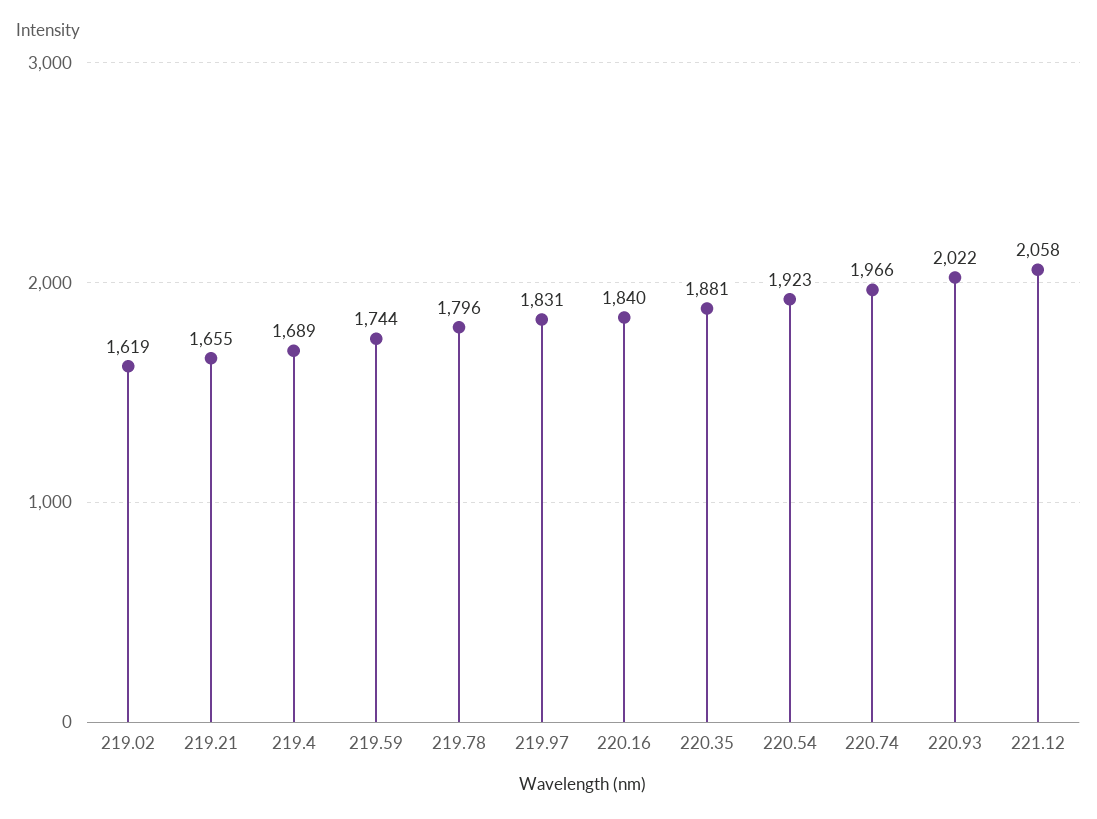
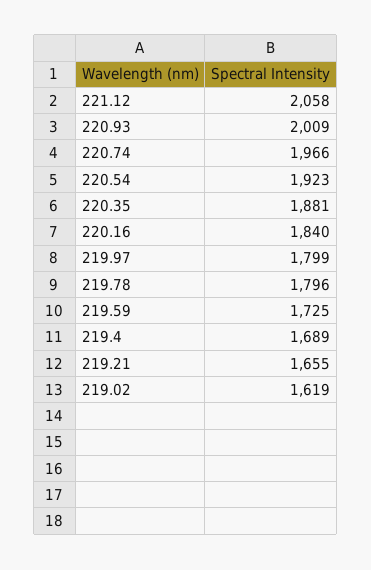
219.59: 1744 -> 1725
219.97: 1831 -> 1799
220.93: 2022 -> 2009

